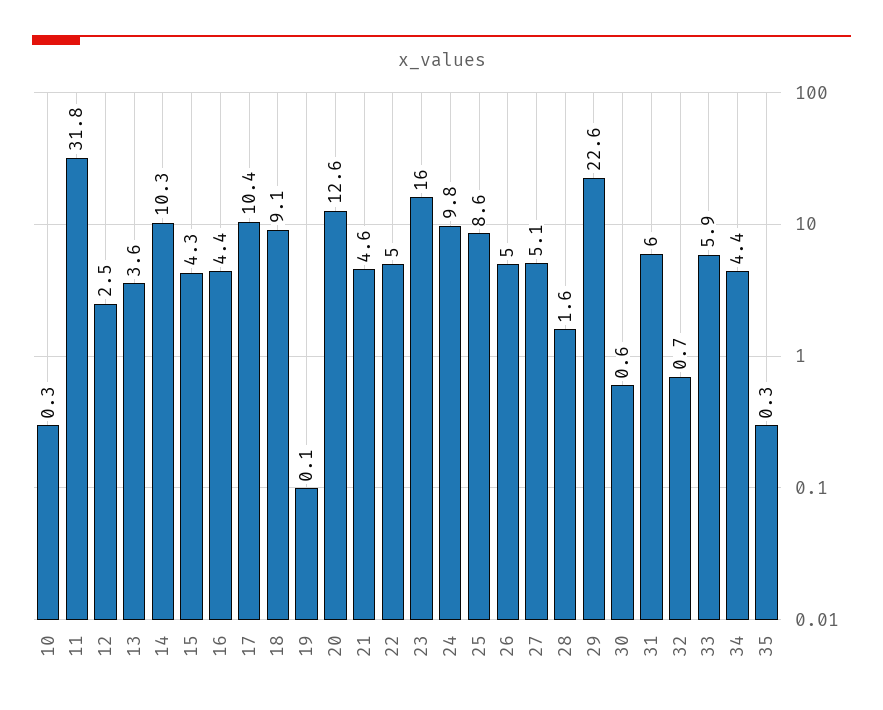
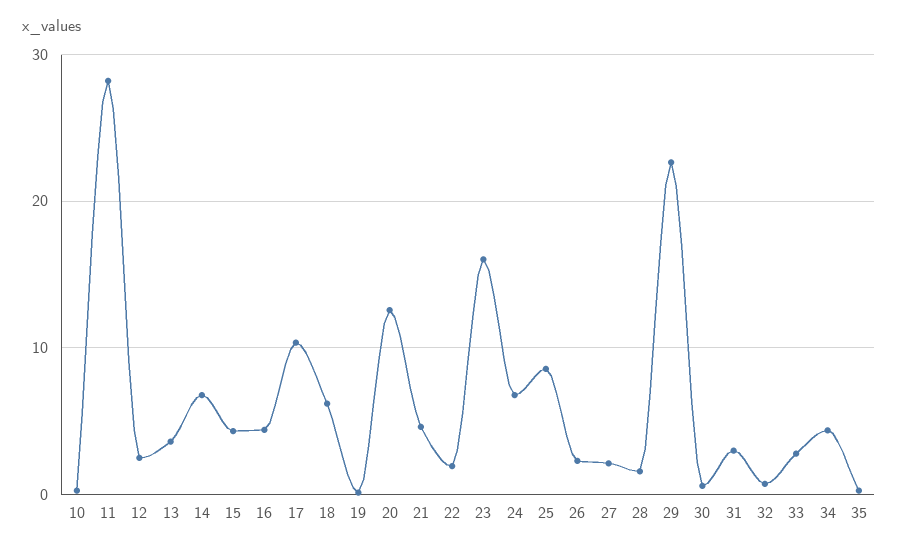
11: 31.8 -> 28
14: 10.3 -> 7
18: 9.1 -> 6
22: 5 -> 2
24: 9.8 -> 7
26: 5 -> 2
27: 5.1 -> 2
31: 6 -> 3
33: 5.9 -> 3

